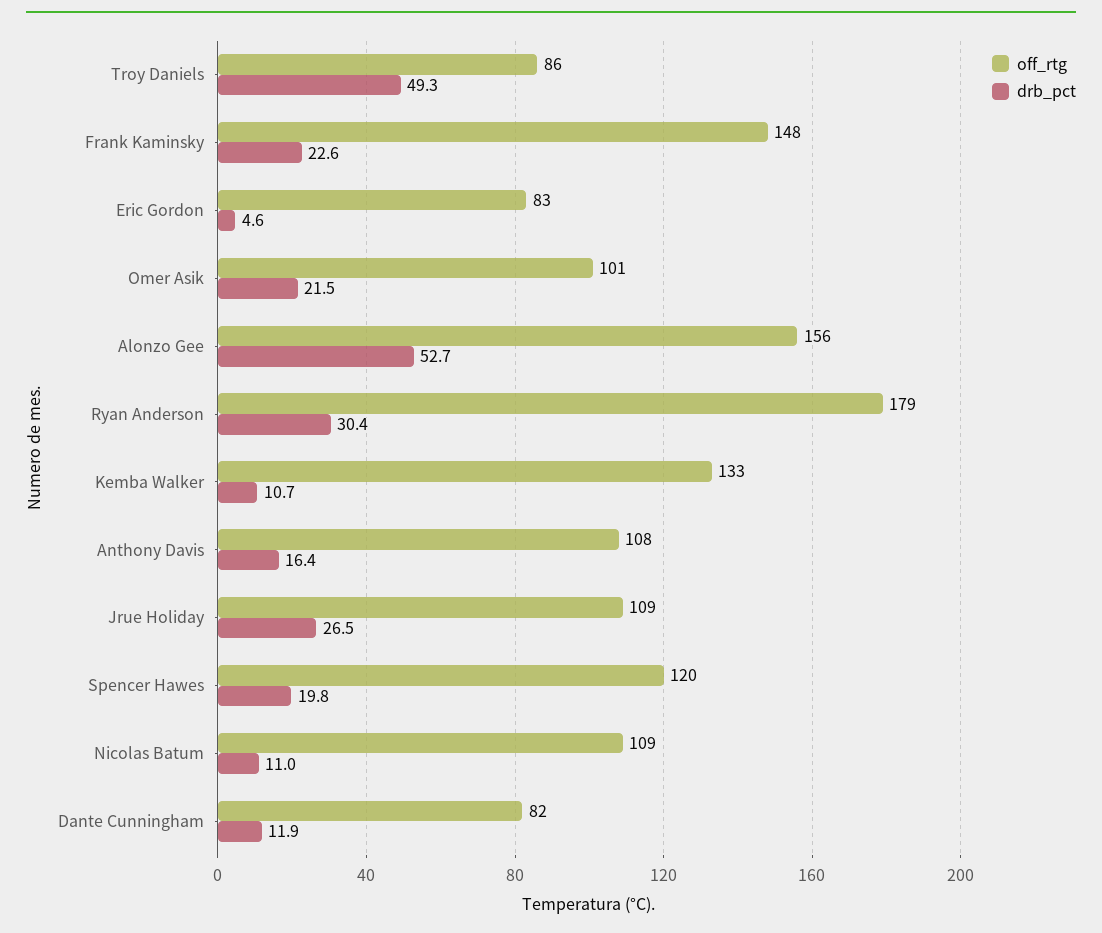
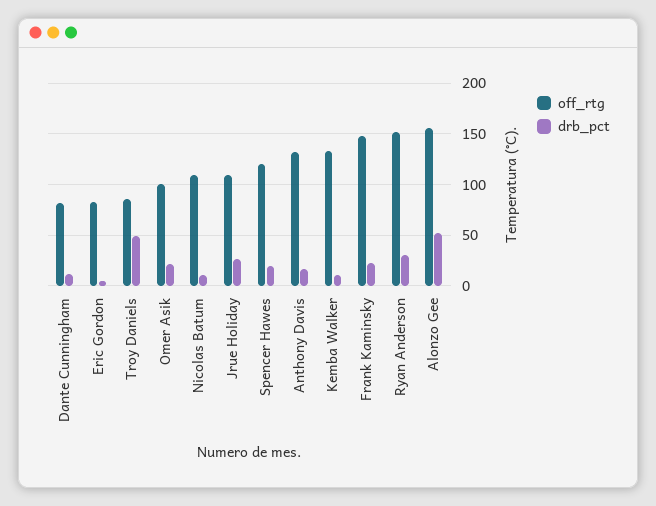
off_rtg, Ryan Anderson: 179 -> 150
off_rtg, Anthony Davis: 108 -> 130

